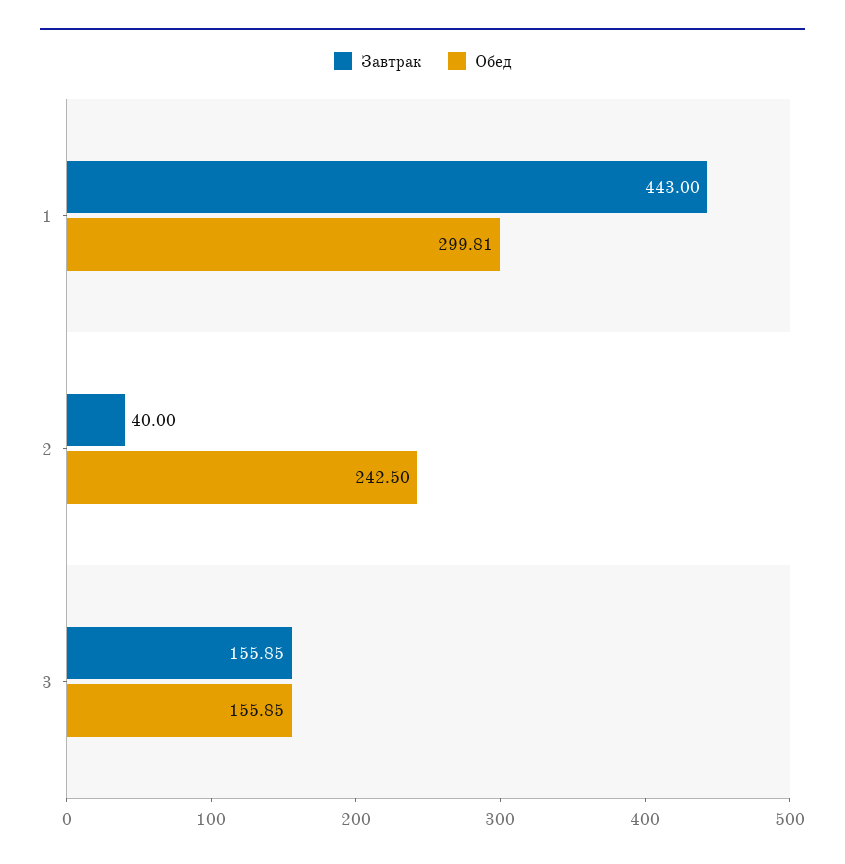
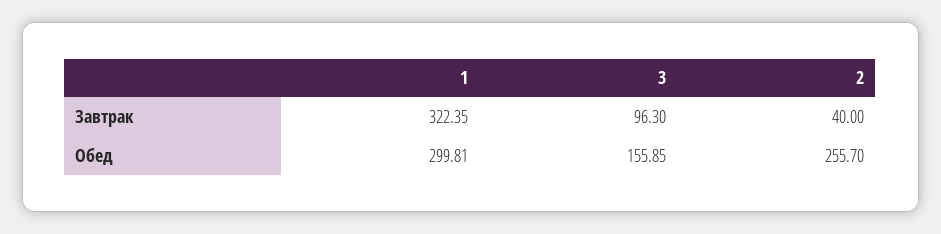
Завтрак, 1: 443 -> 322.35
Обед, 2: 242.5 -> 255.7
Завтрак, 3: 155.85 -> 96.3

